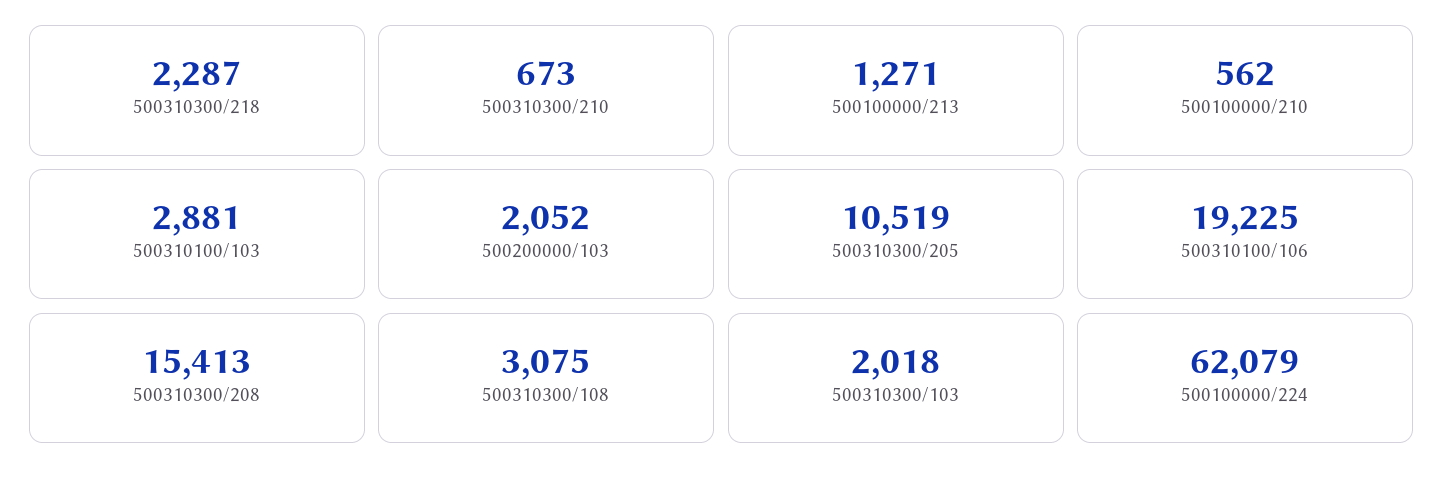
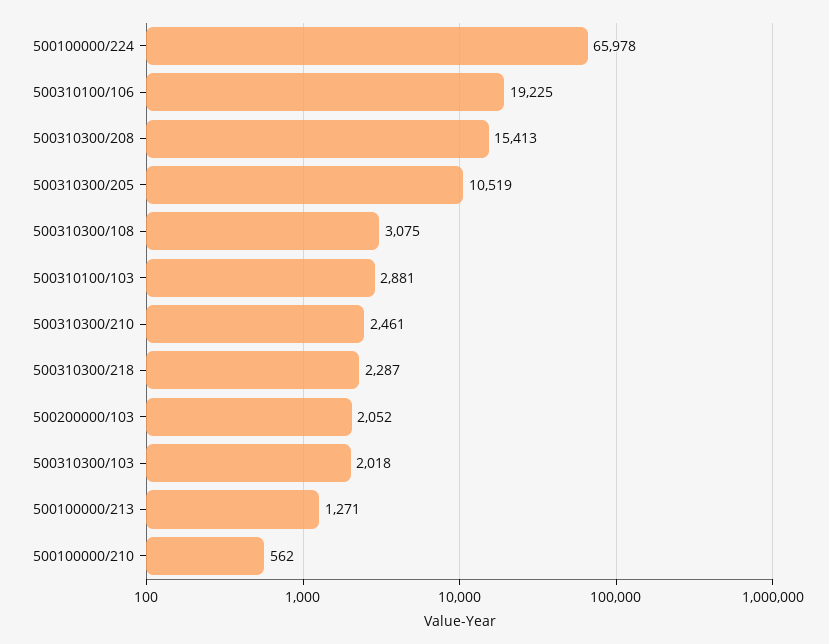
500310300/210: 673 -> 2461
500100000/224: 62079 -> 65978

